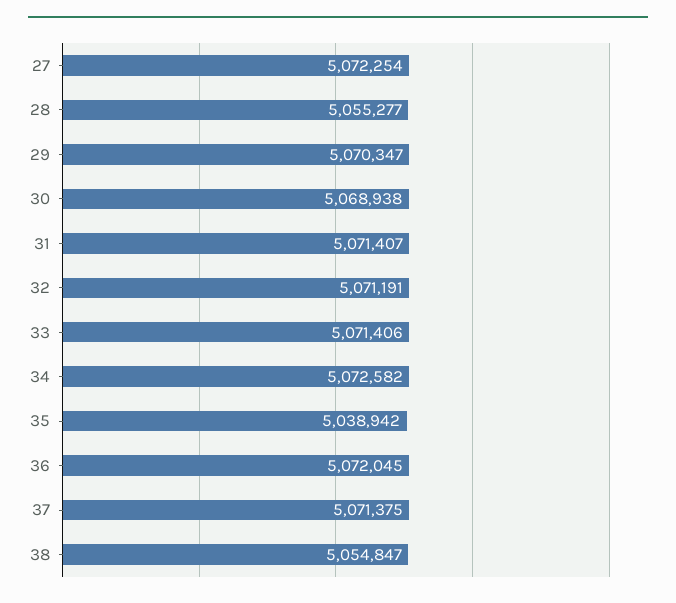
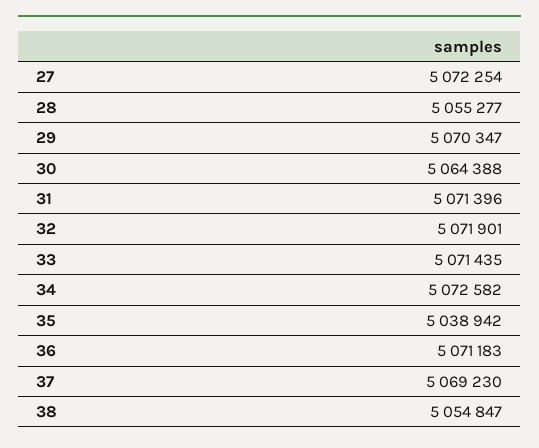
30: 5068938 -> 5064388
31: 5071407 -> 5071396
32: 5071191 -> 5071901
33: 5071406 -> 5071435
36: 5072045 -> 5071183
37: 5071375 -> 5069230

